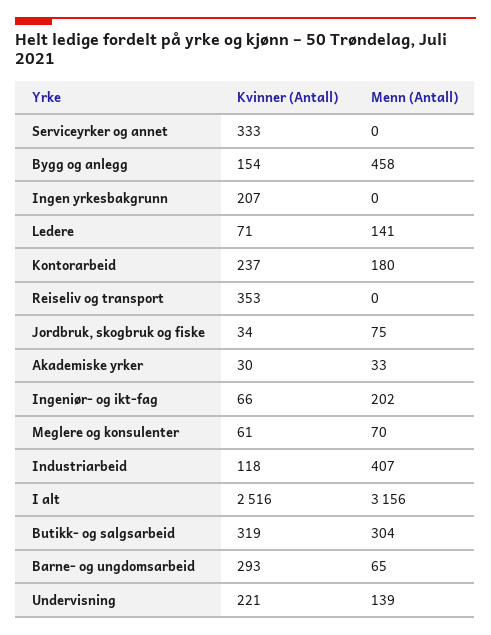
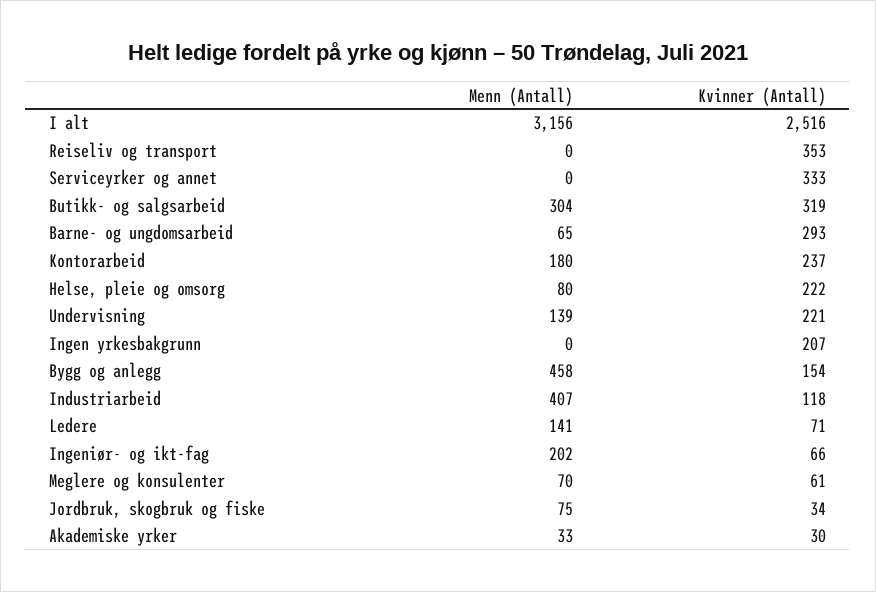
Menn (Antall), Helse, pleie og omsorg: none -> 80
Kvinner (Antall), Helse, pleie og omsorg: none -> 222

